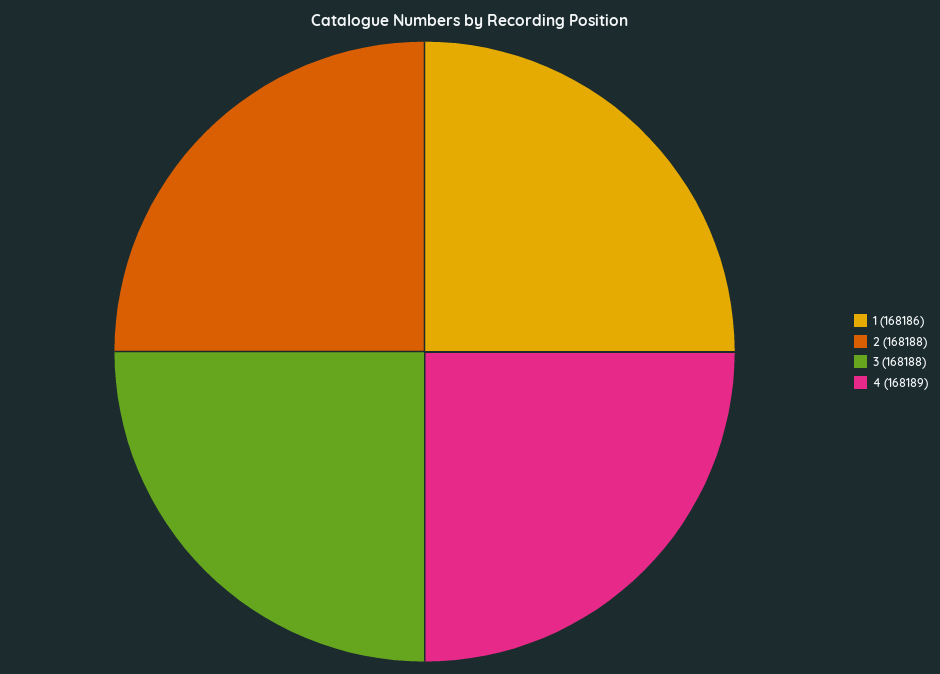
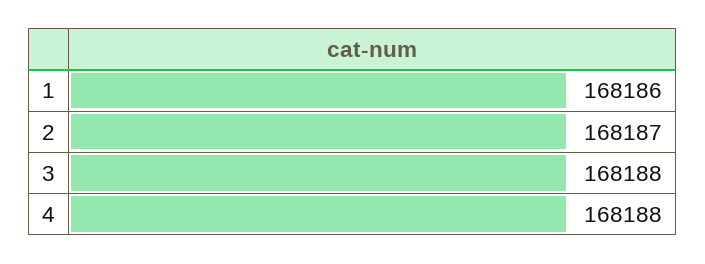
2: 168188 -> 168187
4: 168189 -> 168188

